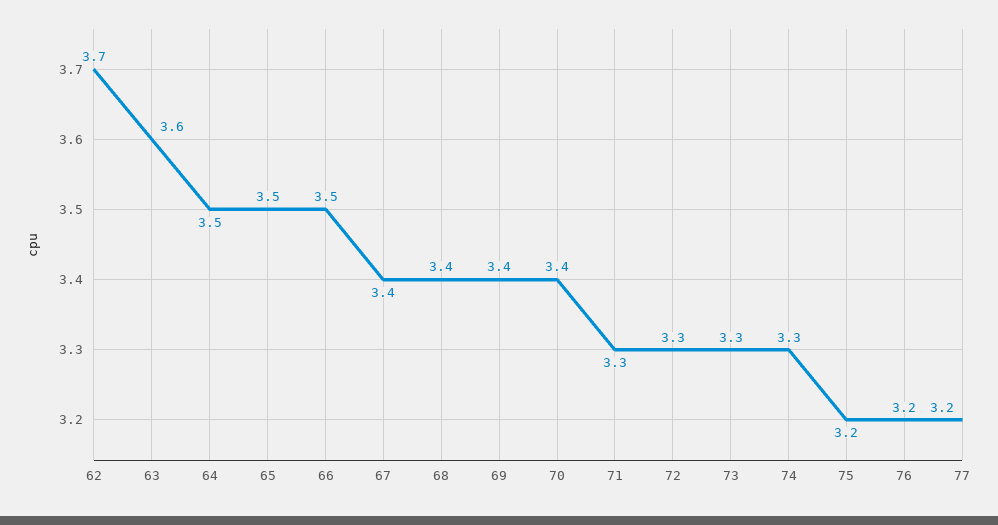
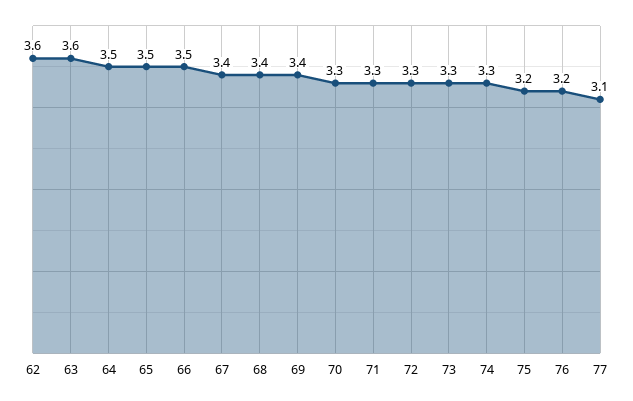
62: 3.7 -> 3.6
70: 3.4 -> 3.3
77: 3.2 -> 3.1

